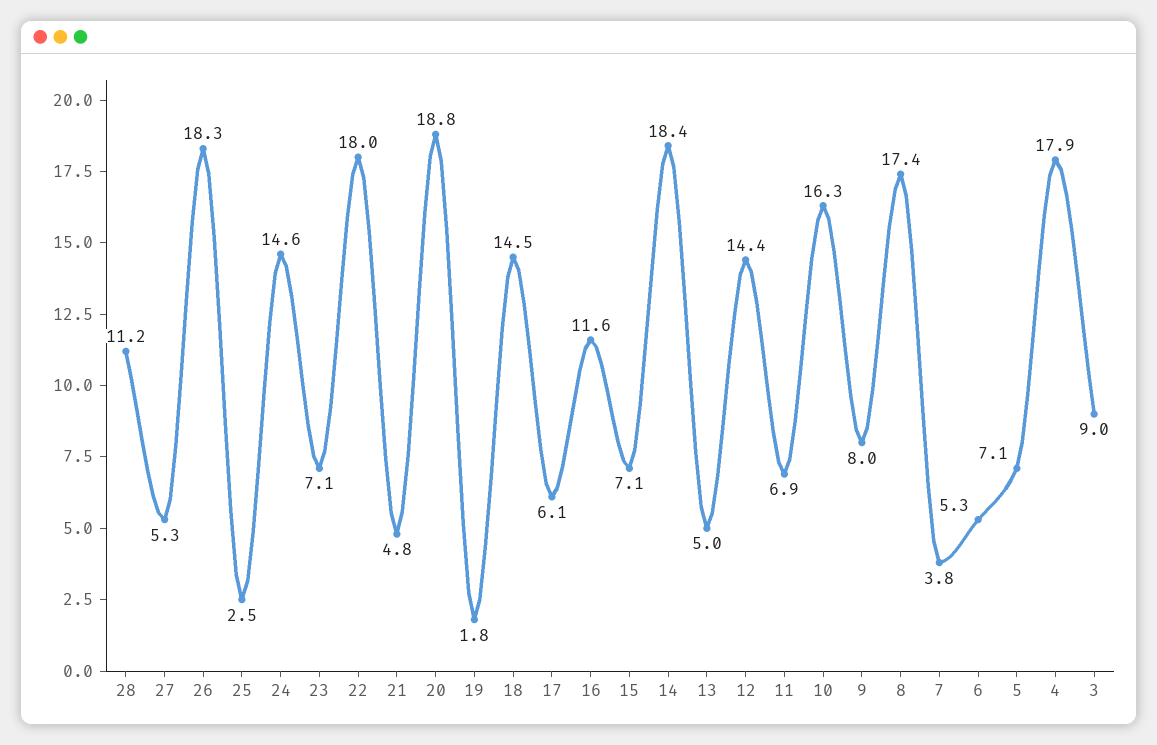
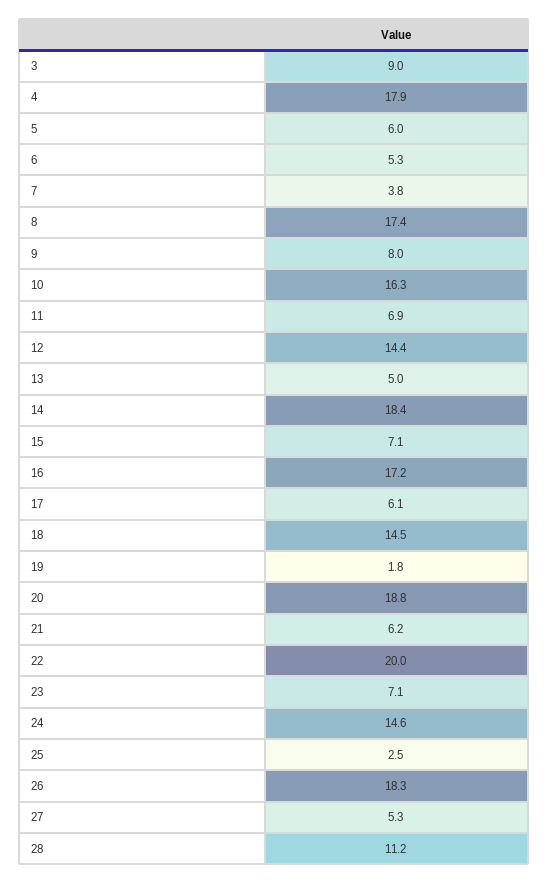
22: 18 -> 20
21: 4.8 -> 6.2
16: 11.6 -> 17.2
5: 7.1 -> 6

